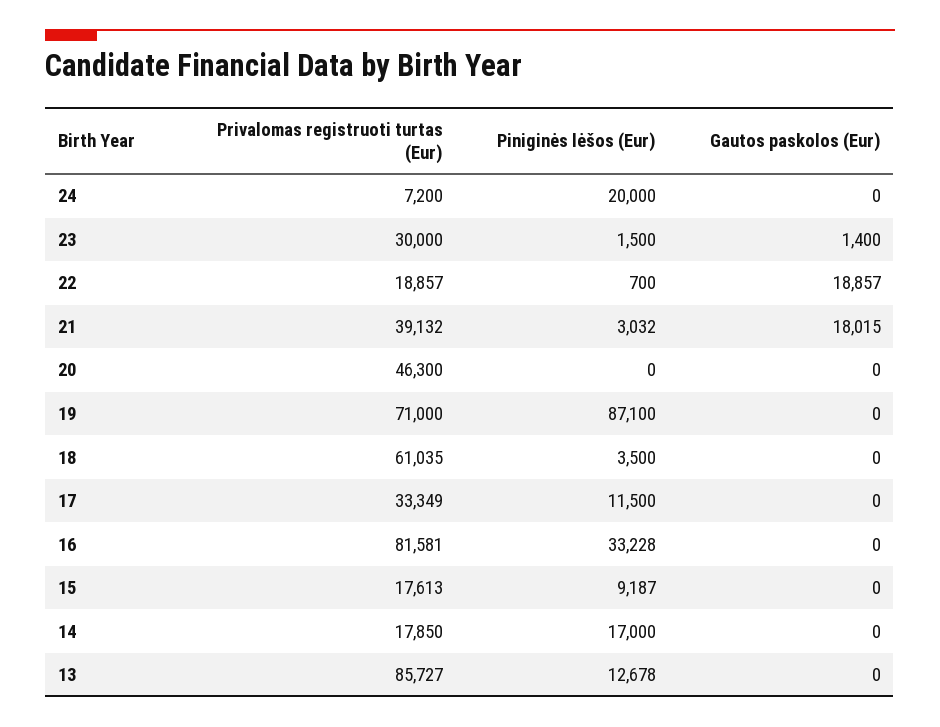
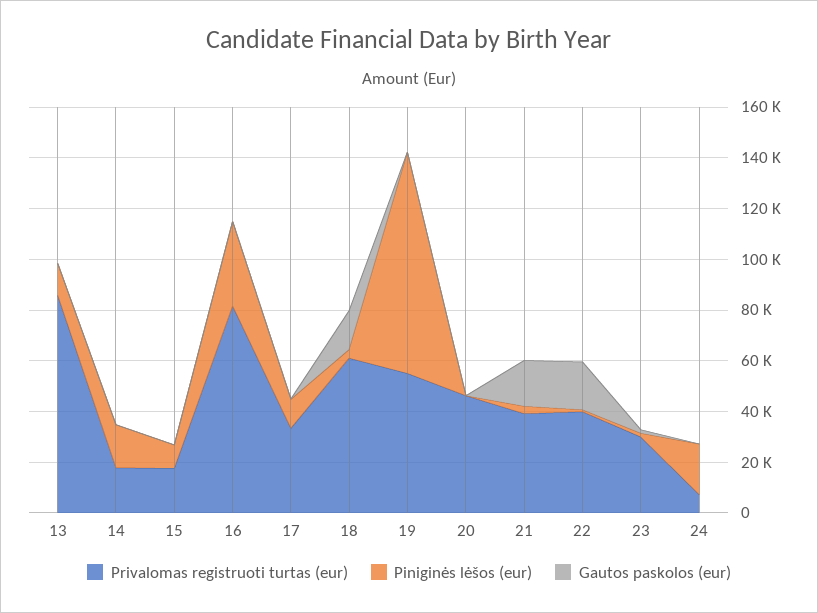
Privalomas registruoti turtas (Eur), 22: 18857 -> 40000
Privalomas registruoti turtas (Eur), 19: 71000 -> 55000
Gautos paskolos (Eur), 18: 0 -> 15000

